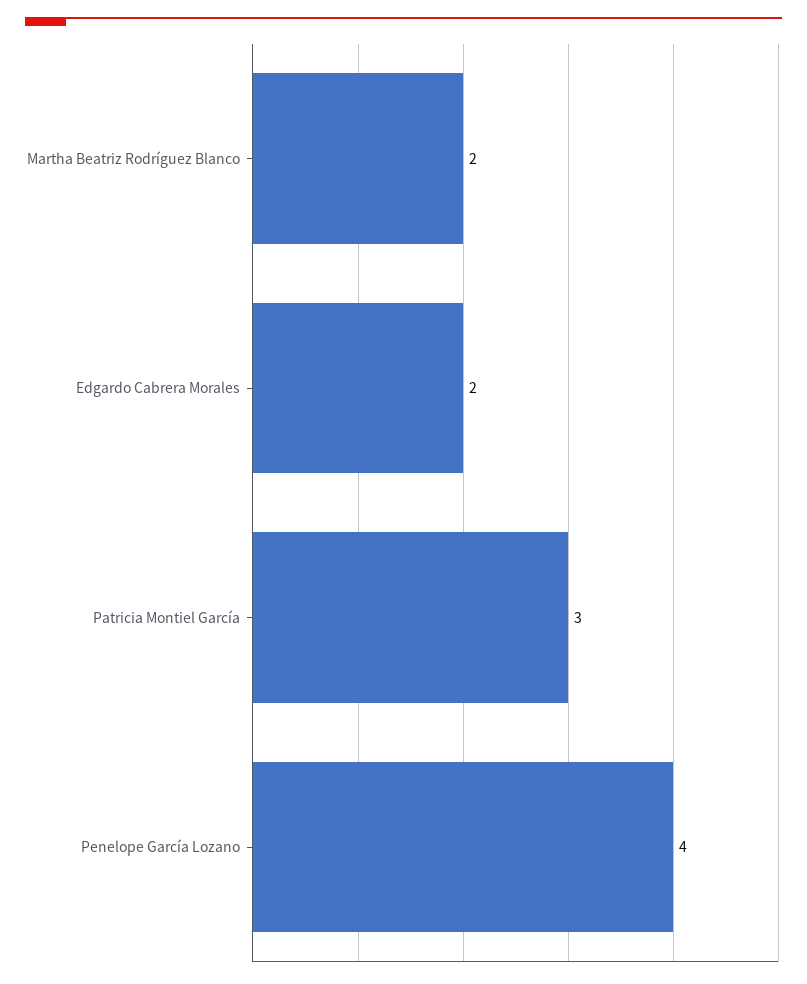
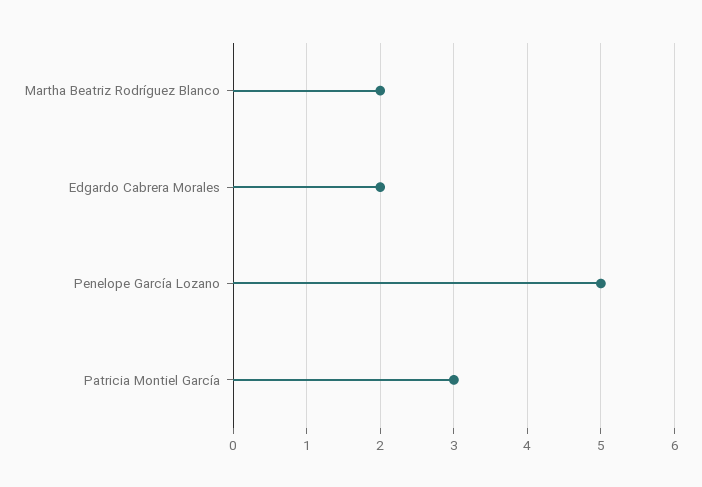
Penelope García Lozano: 4 -> 5

